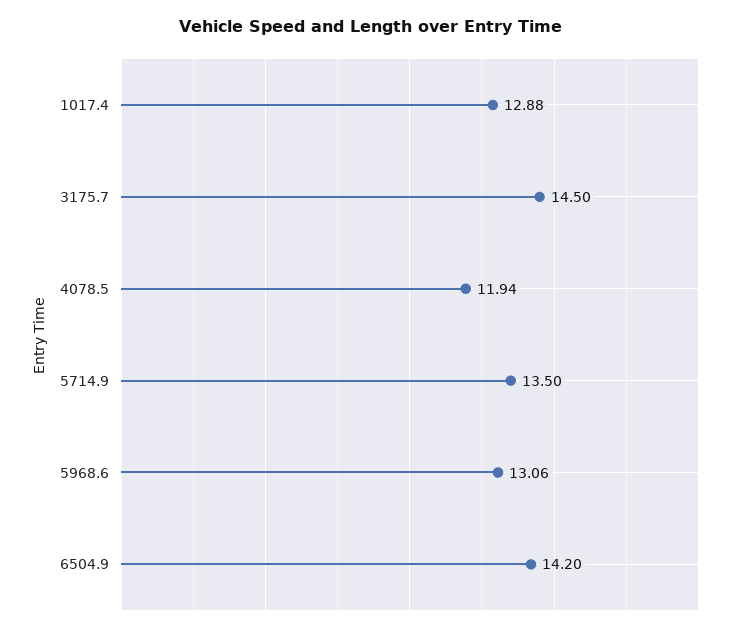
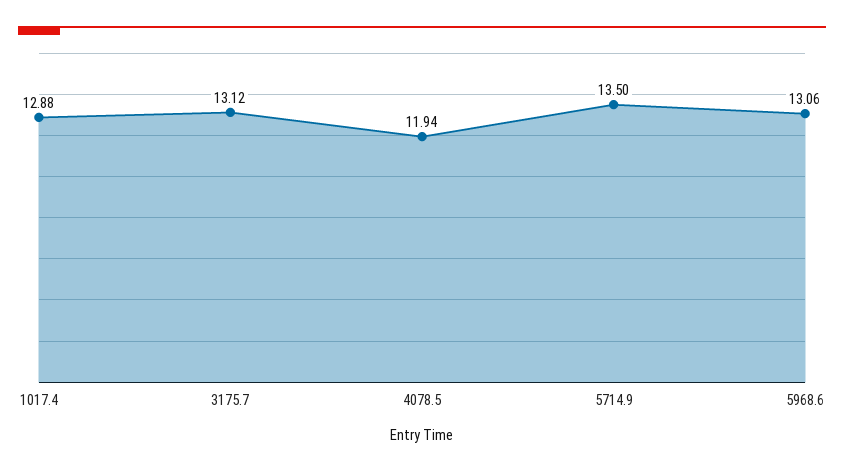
3175.7: 14.5 -> 13.12
6504.9: 14.2 -> none

